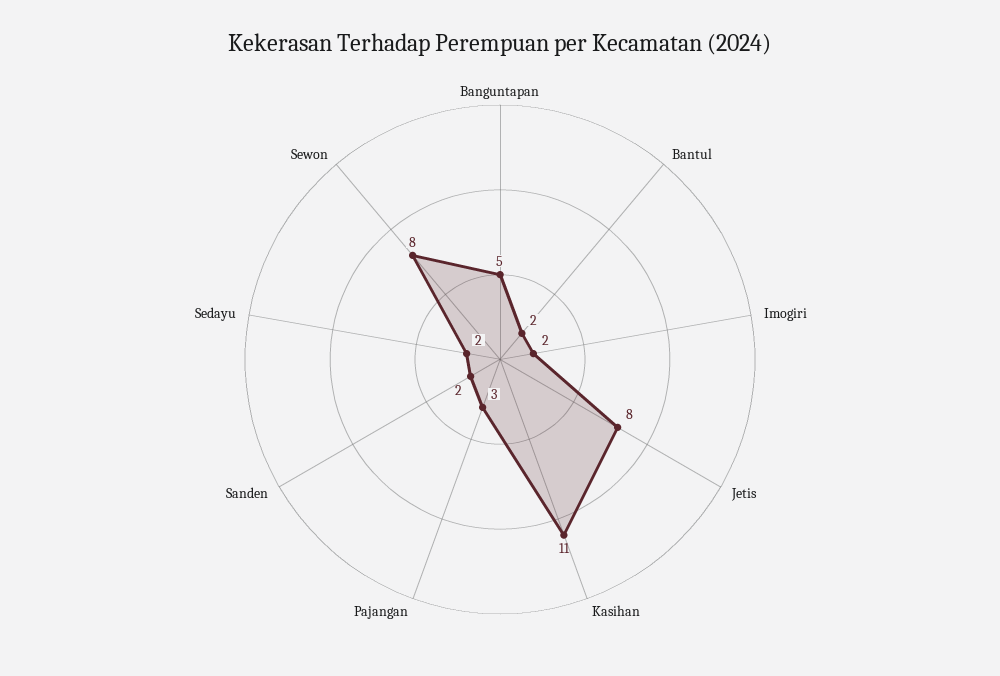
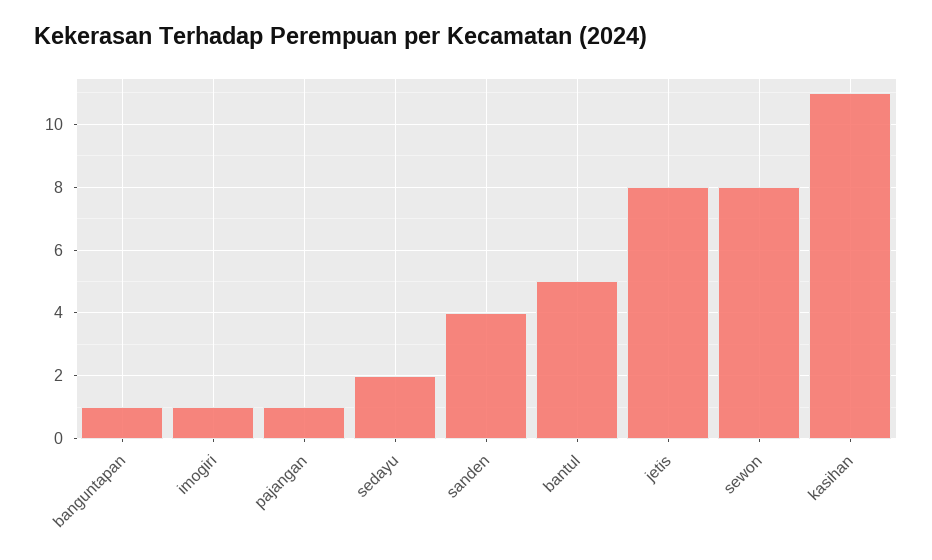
Banguntapan: 5 -> 1
Bantul: 2 -> 5
Imogiri: 2 -> 1
Pajangan: 3 -> 1
Sanden: 2 -> 4

